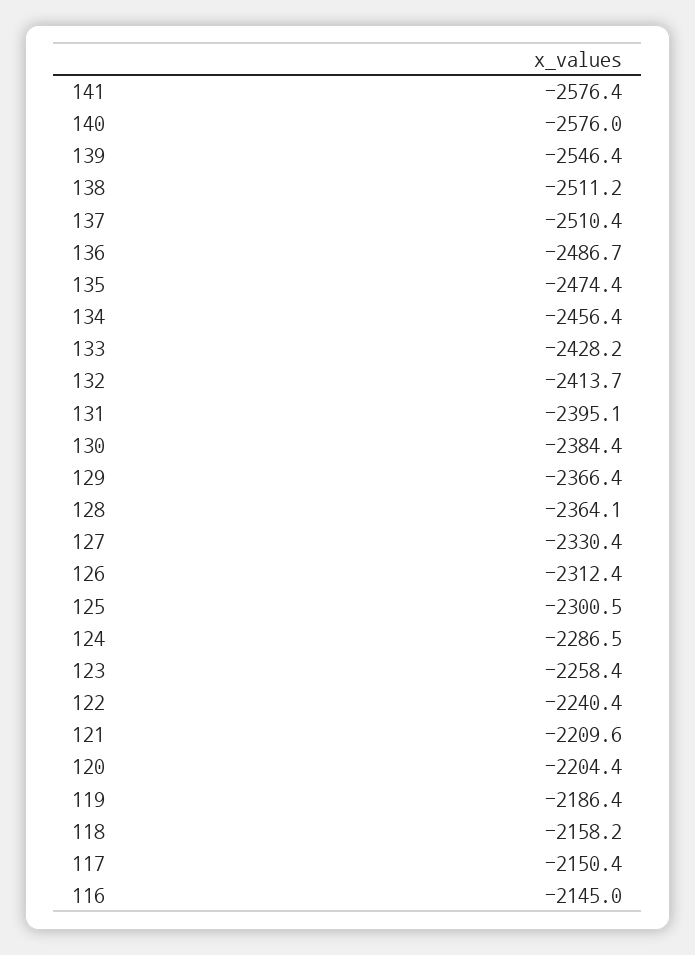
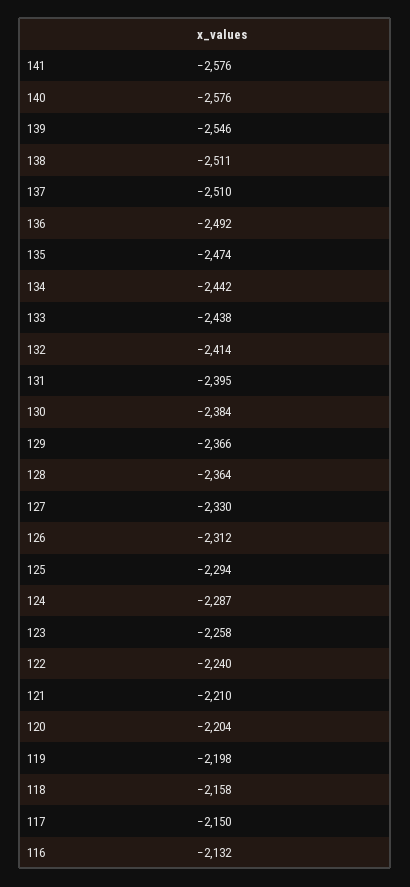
136: -2486.7 -> -2492
134: -2456.4 -> -2442
133: -2428.2 -> -2438
125: -2300.5 -> -2294
119: -2186.4 -> -2198
116: -2145 -> -2132

